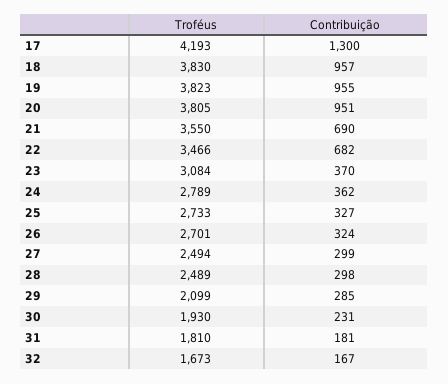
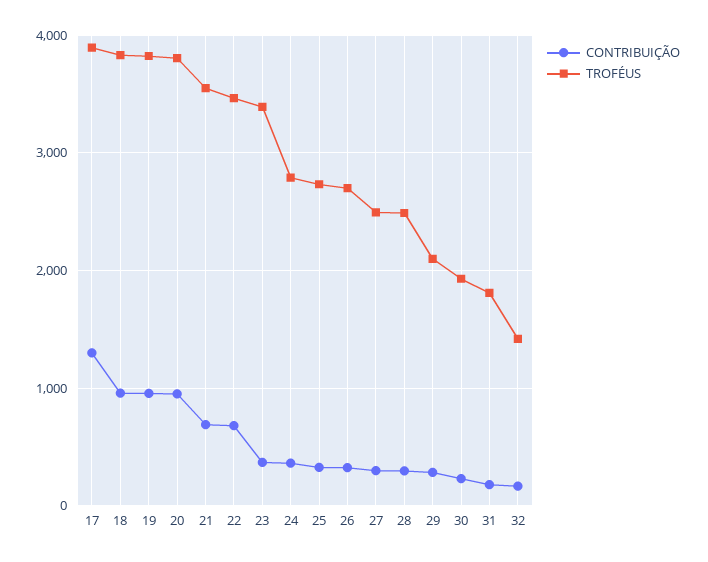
Troféus, 17: 4193 -> 3900
Troféus, 23: 3084 -> 3400
Troféus, 32: 1673 -> 1400

